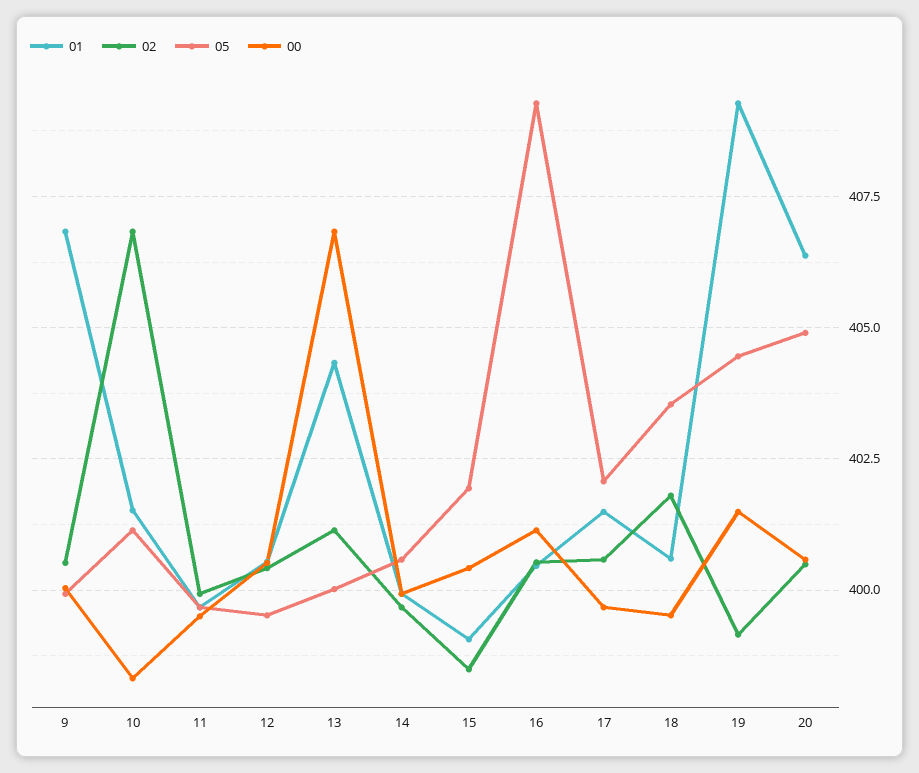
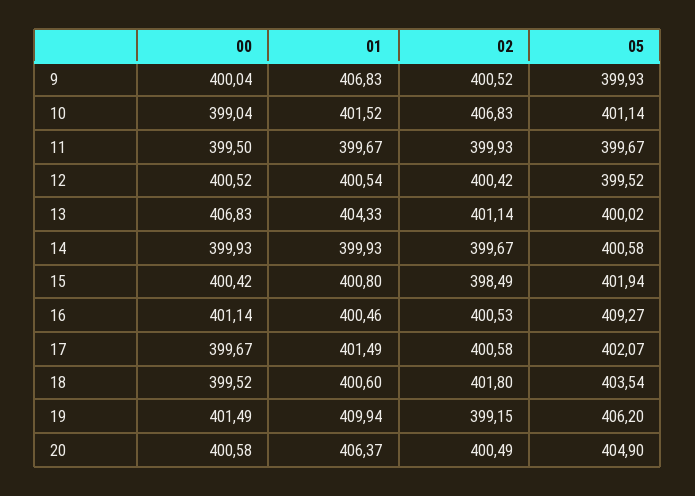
00, 10: 398.25 -> 399.04
01, 15: 399 -> 400.8
01, 19: 409.25 -> 409.94
05, 19: 404.5 -> 406.2

